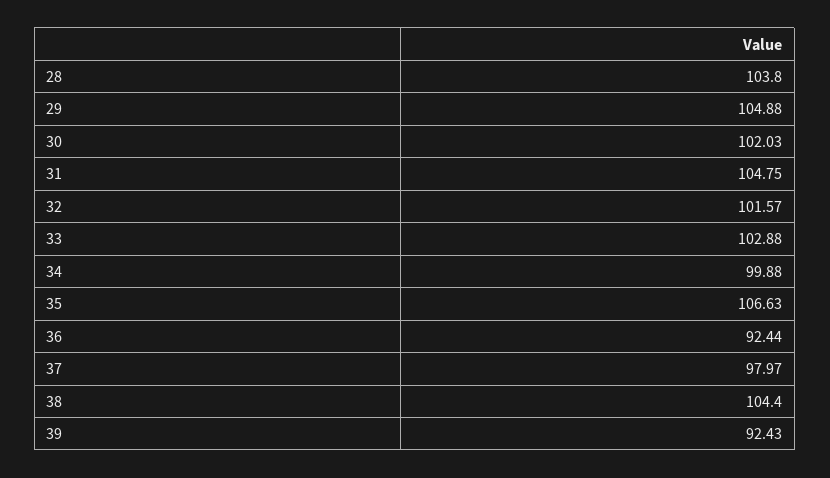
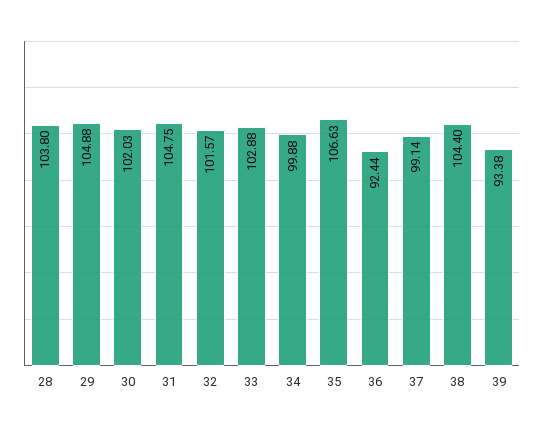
37: 97.97 -> 99.14
39: 92.43 -> 93.38

